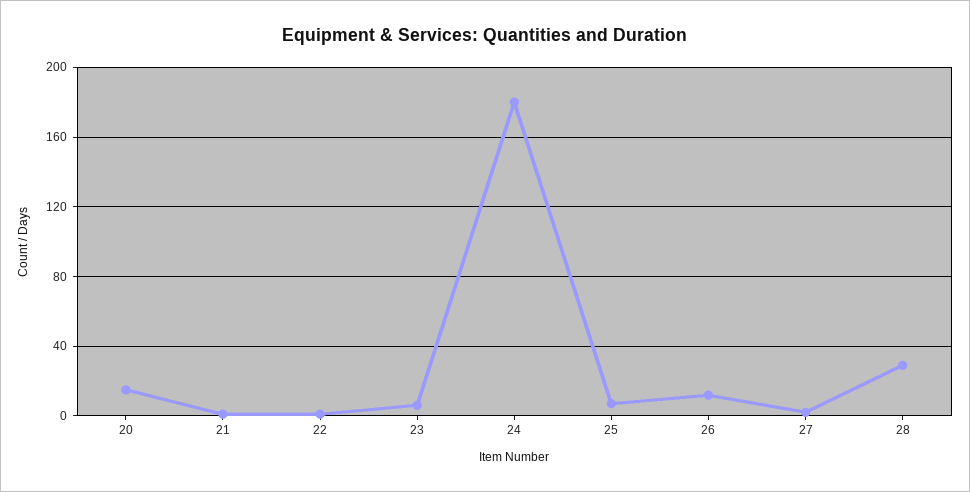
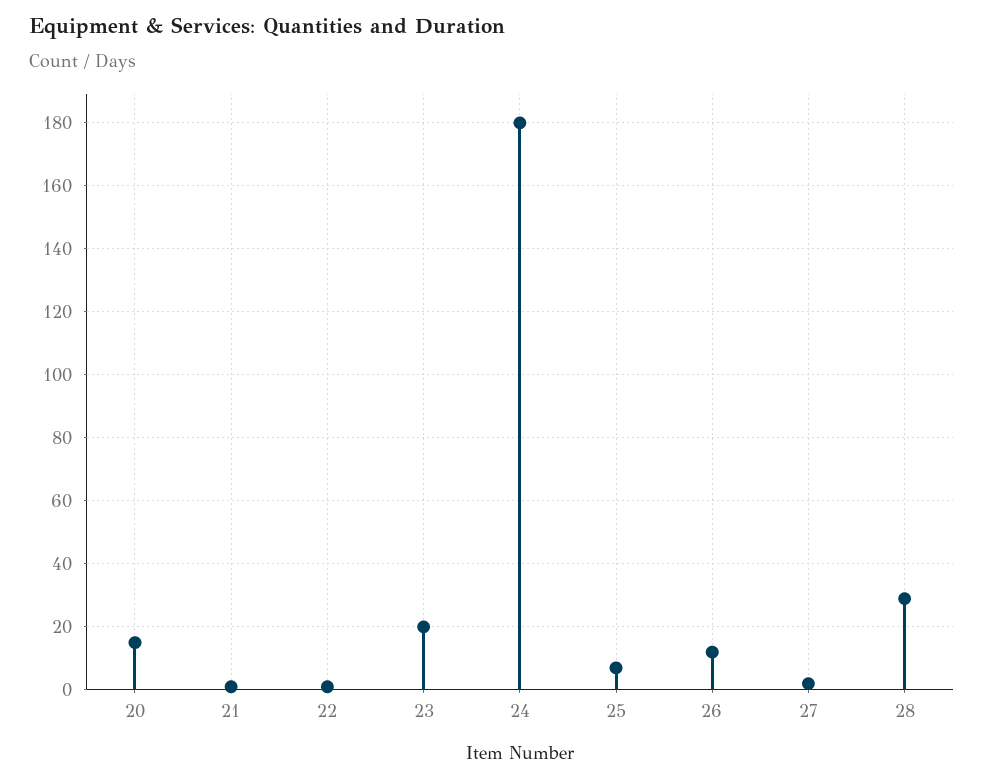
23: 5 -> 20

